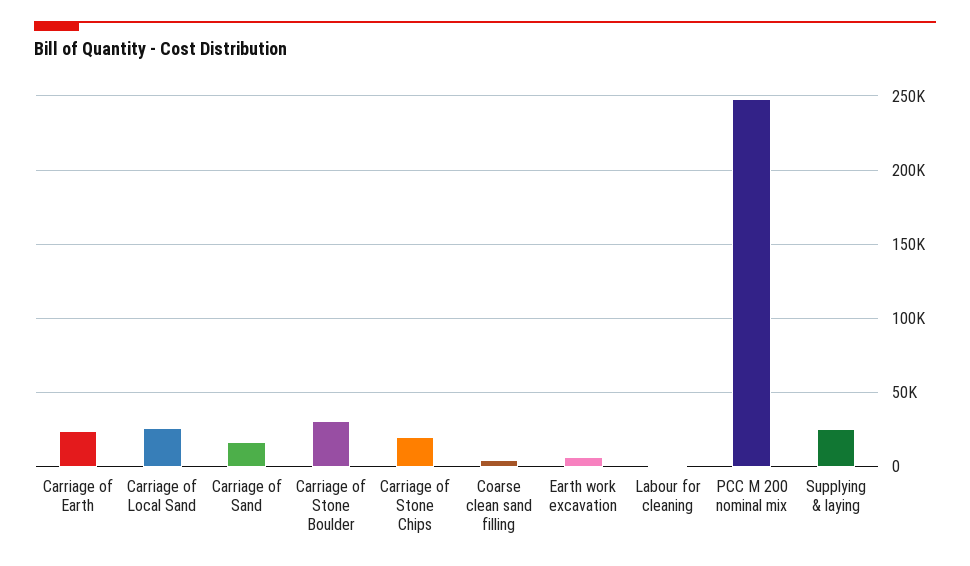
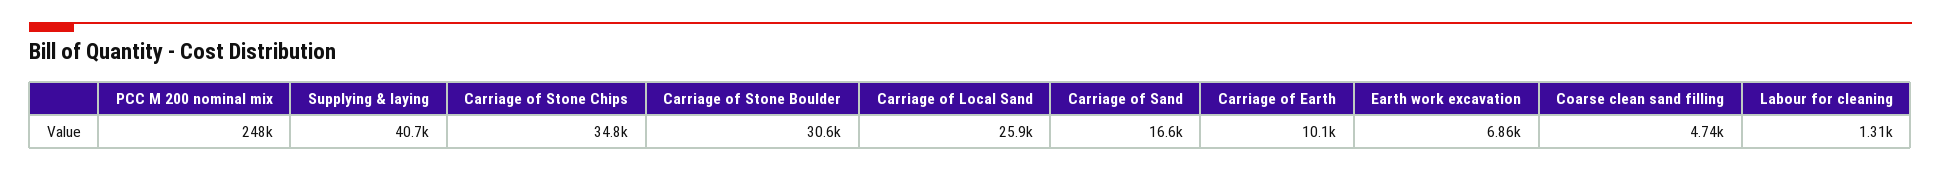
Carriage of Earth: 25000 -> 10100
Carriage of Stone Chips: 20000 -> 34800
Supplying & laying: 25000 -> 40700

